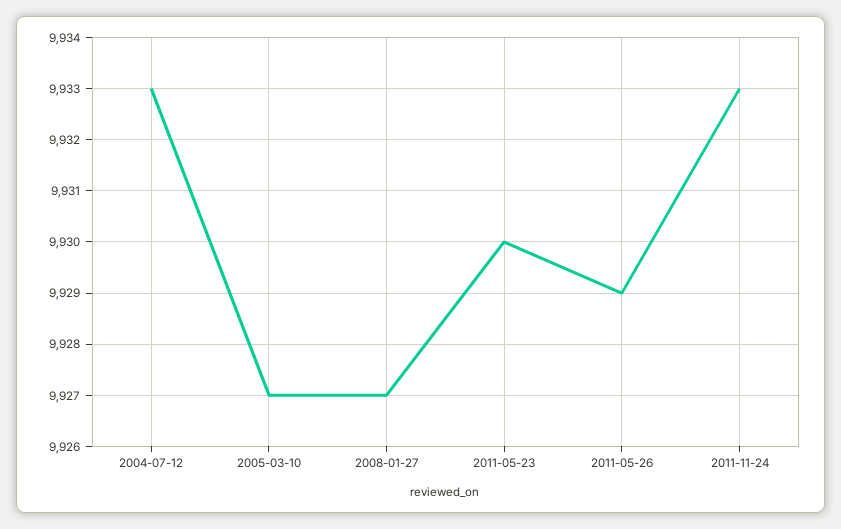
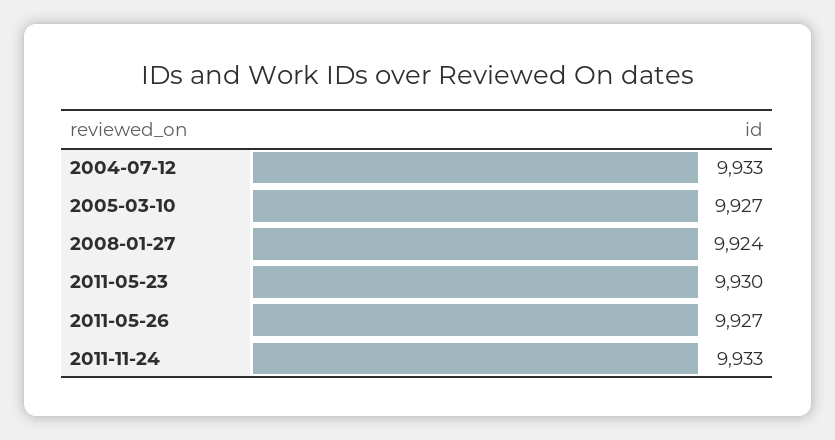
2008-01-27: 9927 -> 9924
2011-05-26: 9929 -> 9927

